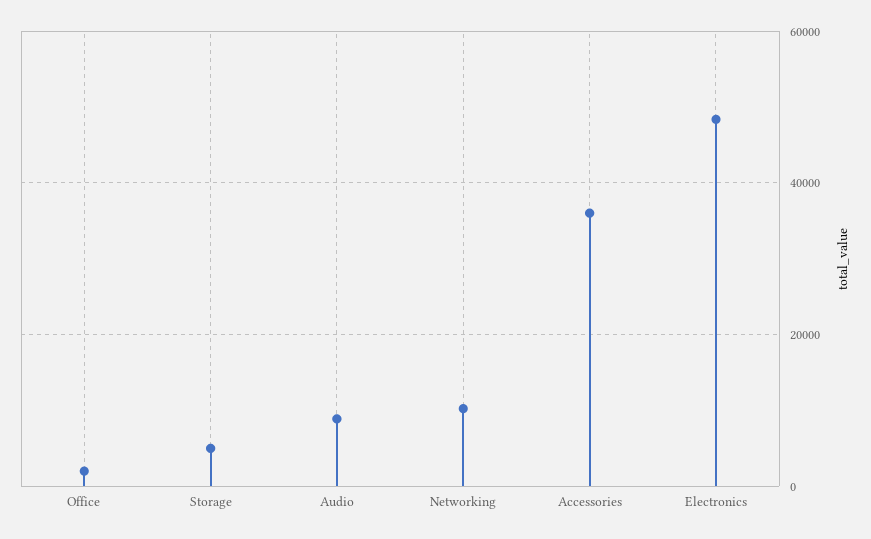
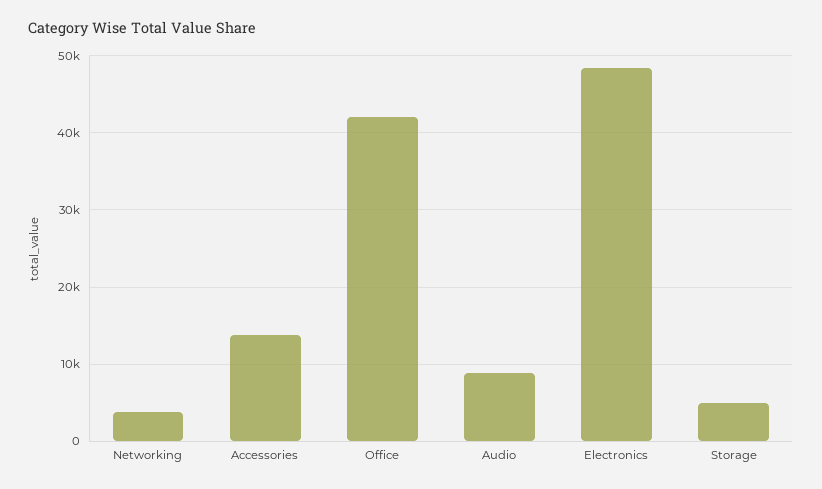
Office: 2000 -> 42000
Networking: 10000 -> 4000
Accessories: 36000 -> 14000

